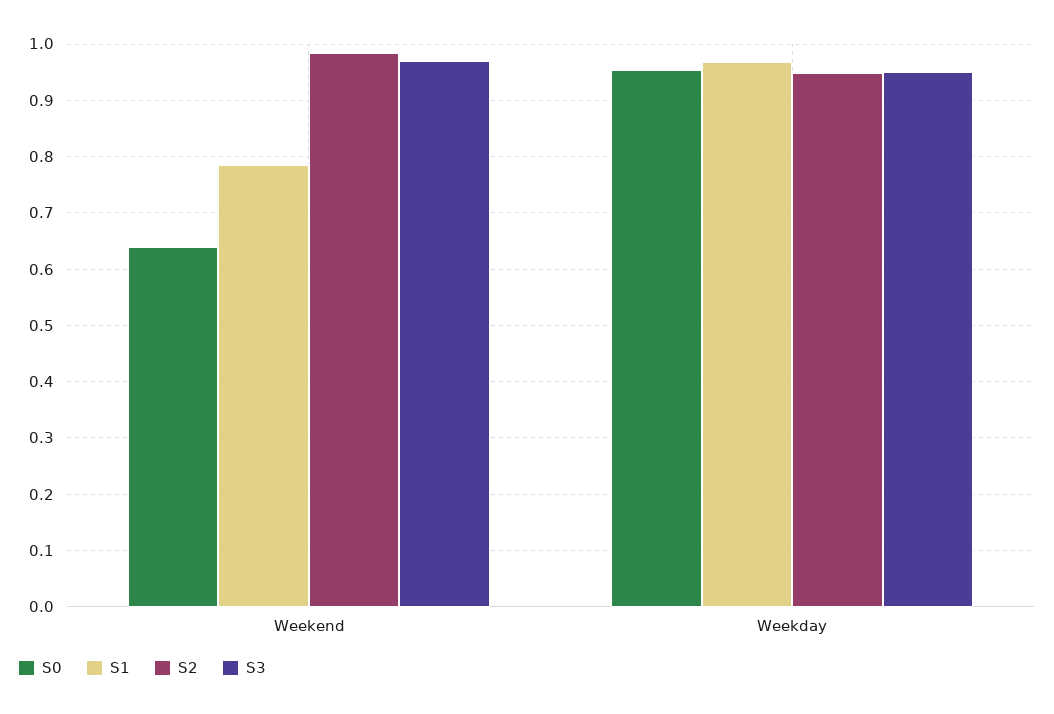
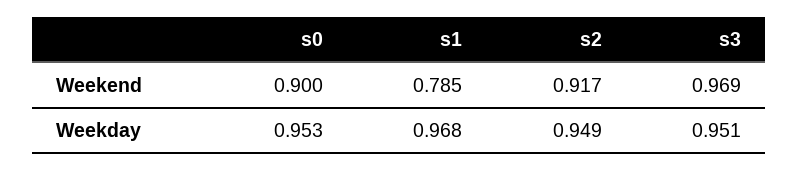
S0, Weekend: 0.64 -> 0.9
S2, Weekend: 0.98 -> 0.917

